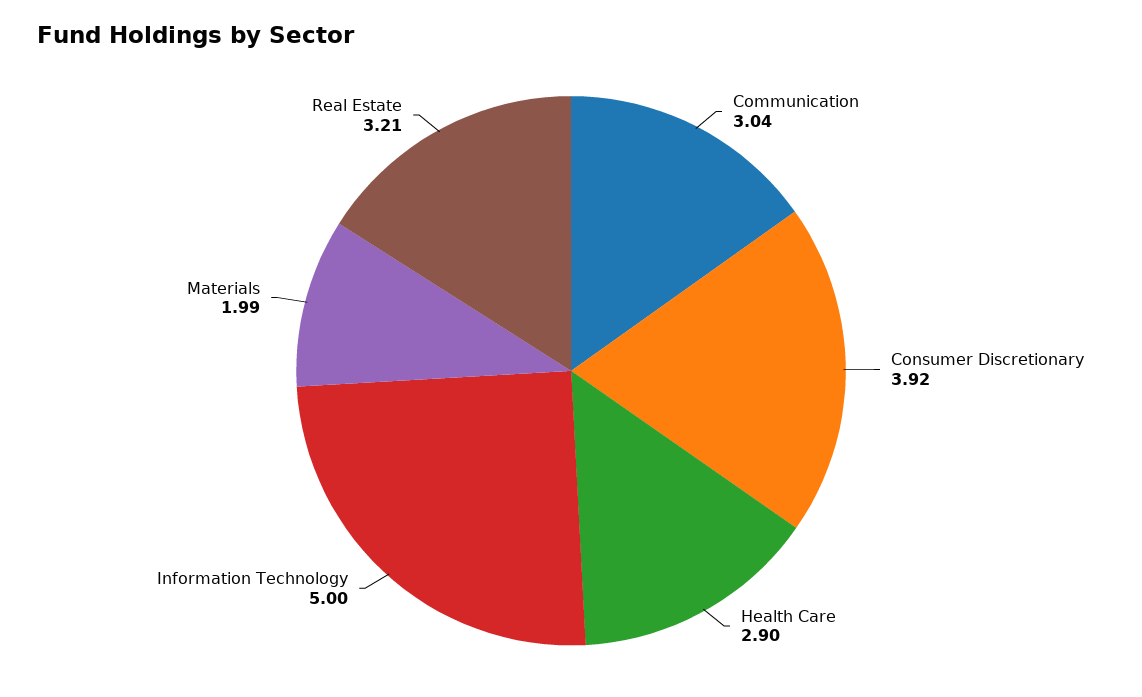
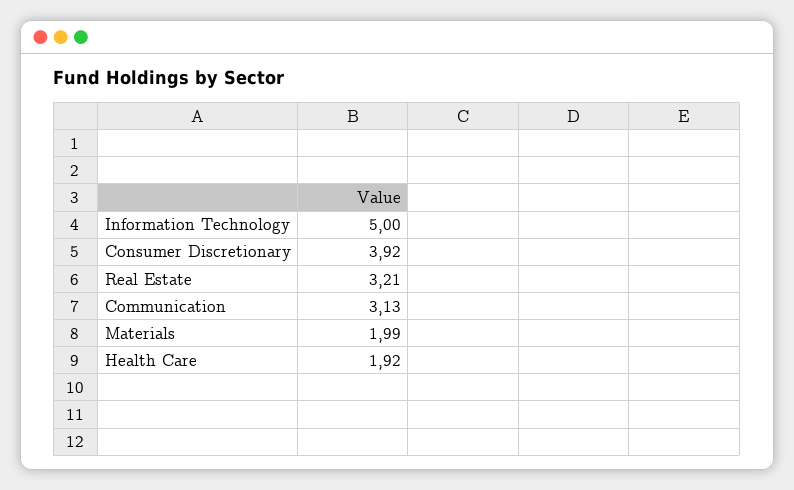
Communication: 3.04 -> 3.13
Health Care: 2.9 -> 1.92

